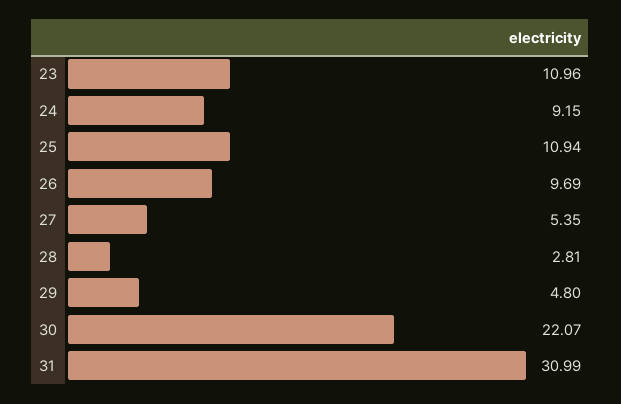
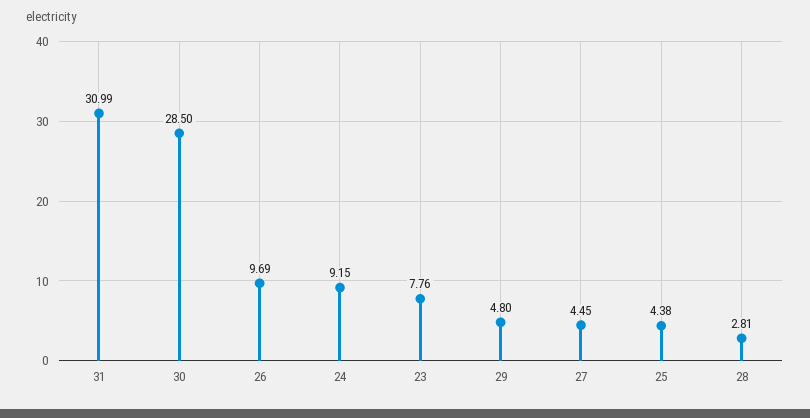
23: 10.96 -> 7.76
25: 10.94 -> 4.38
27: 5.35 -> 4.45
30: 22.07 -> 28.5

